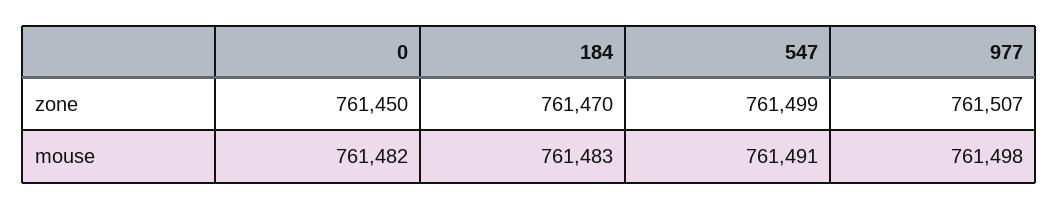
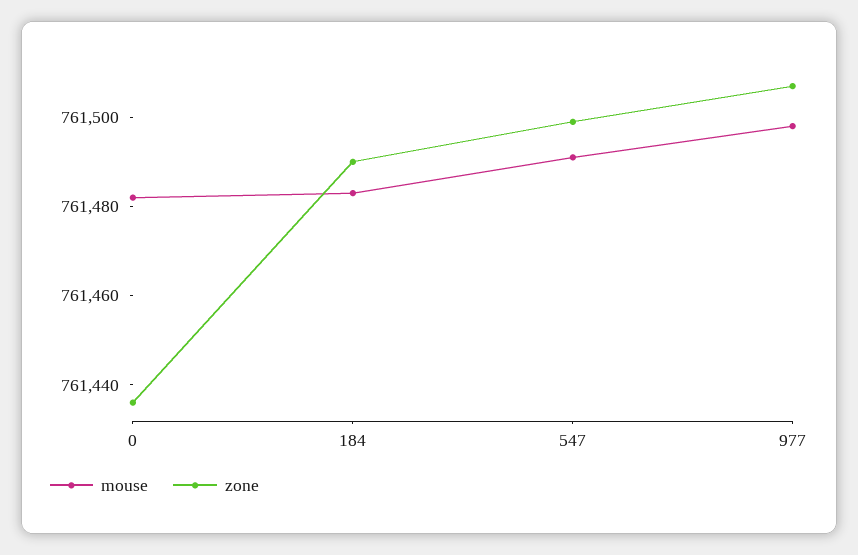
zone, 0: 761450 -> 761435
zone, 184: 761470 -> 761490

